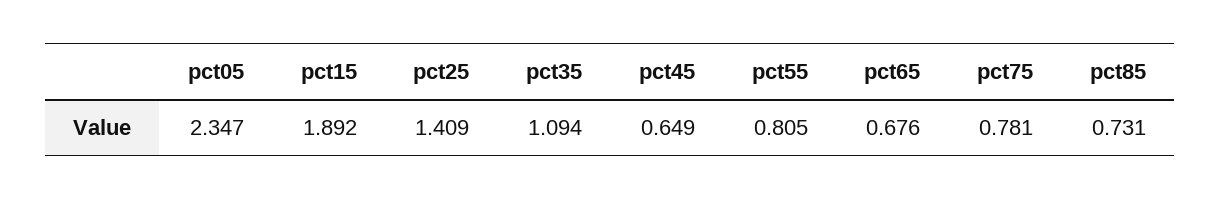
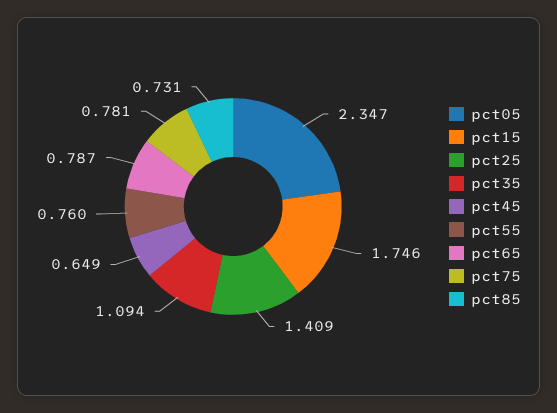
pct15: 1.892 -> 1.746
pct55: 0.805 -> 0.76
pct65: 0.676 -> 0.787

